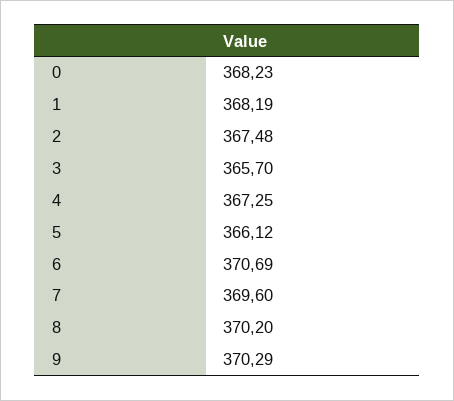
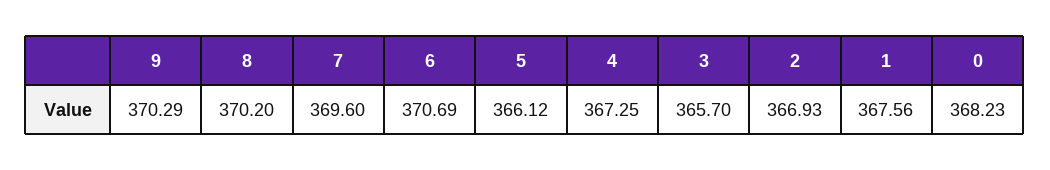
1: 368.19 -> 367.56
2: 367.48 -> 366.93

